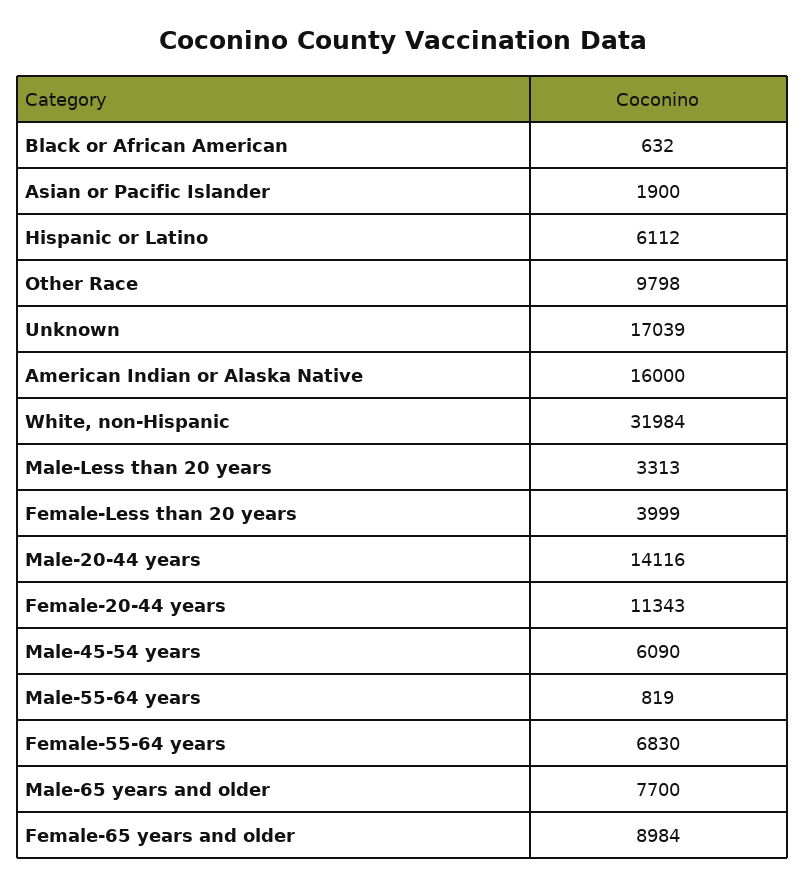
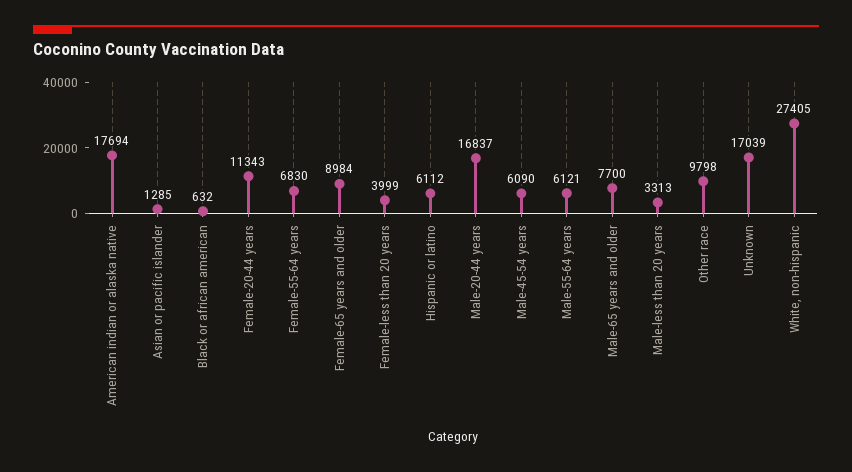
Asian or Pacific Islander: 1900 -> 1285
American Indian or Alaska Native: 16000 -> 17694
White, non-Hispanic: 31984 -> 27405
Male-20-44 years: 14116 -> 16837
Male-55-64 years: 819 -> 6121

